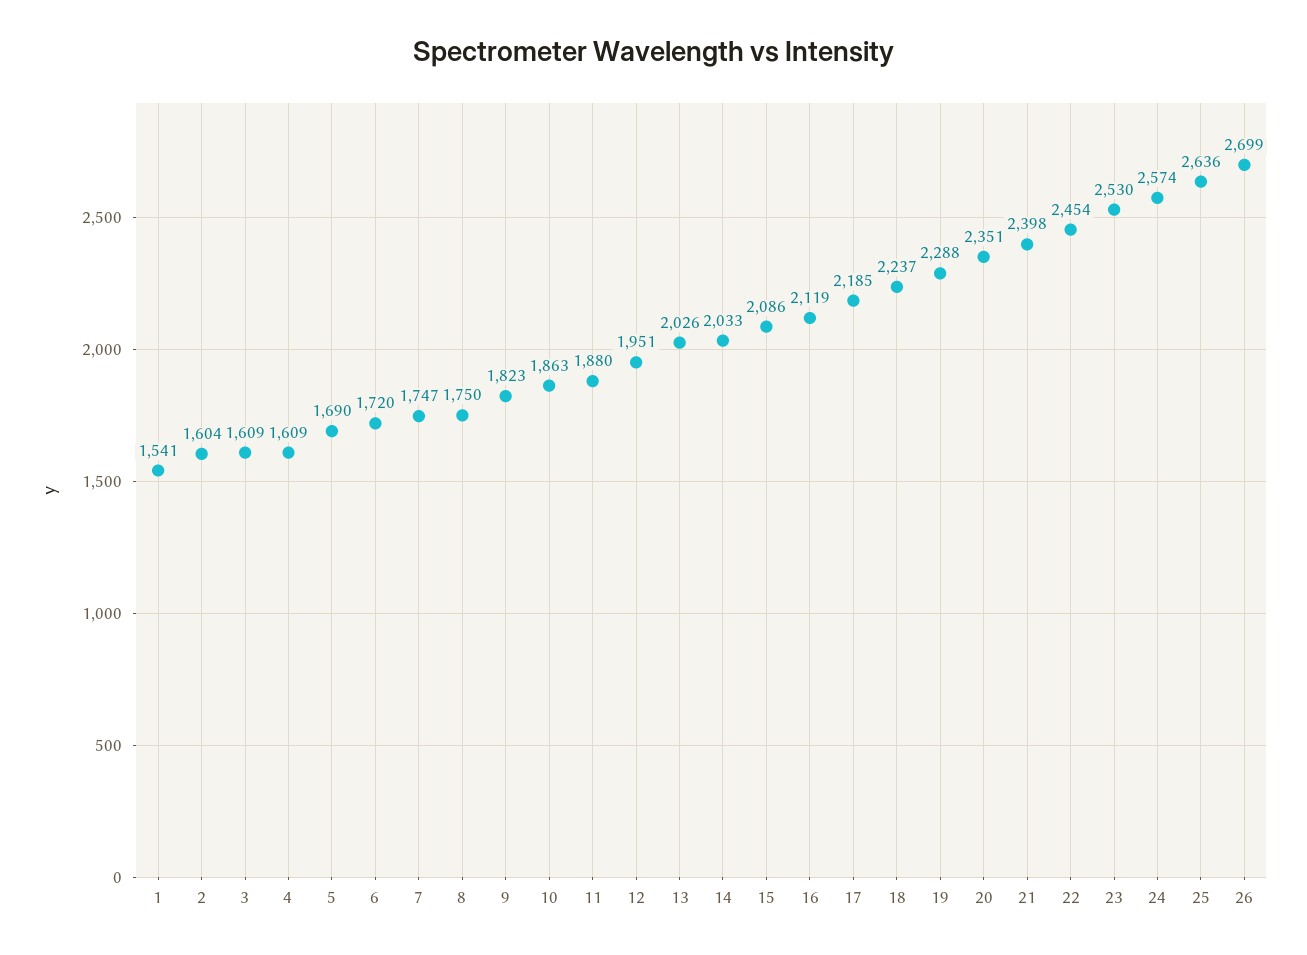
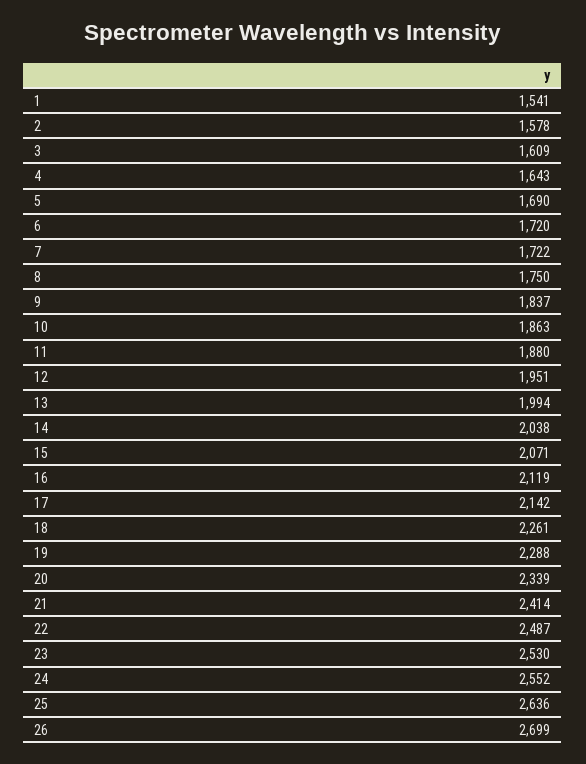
2: 1604 -> 1578
4: 1609 -> 1643
7: 1747 -> 1722
9: 1823 -> 1837
13: 2026 -> 1994
14: 2033 -> 2038
15: 2086 -> 2071
17: 2185 -> 2142
18: 2237 -> 2261
20: 2351 -> 2339
21: 2398 -> 2414
22: 2454 -> 2487
24: 2574 -> 2552

